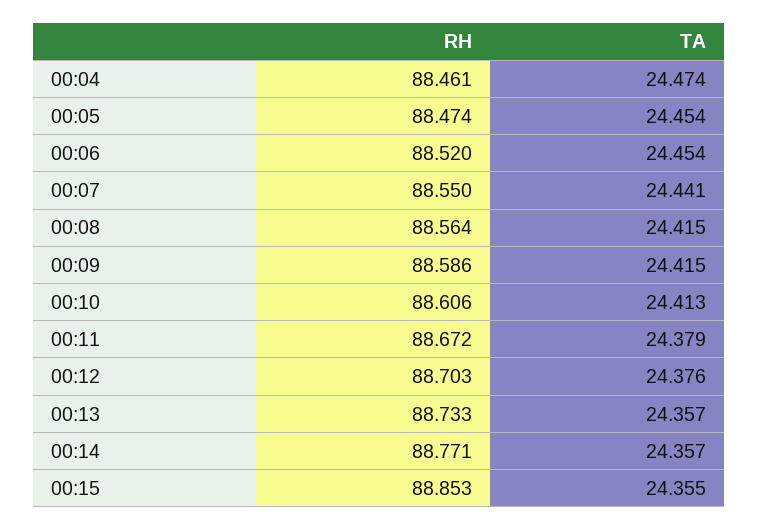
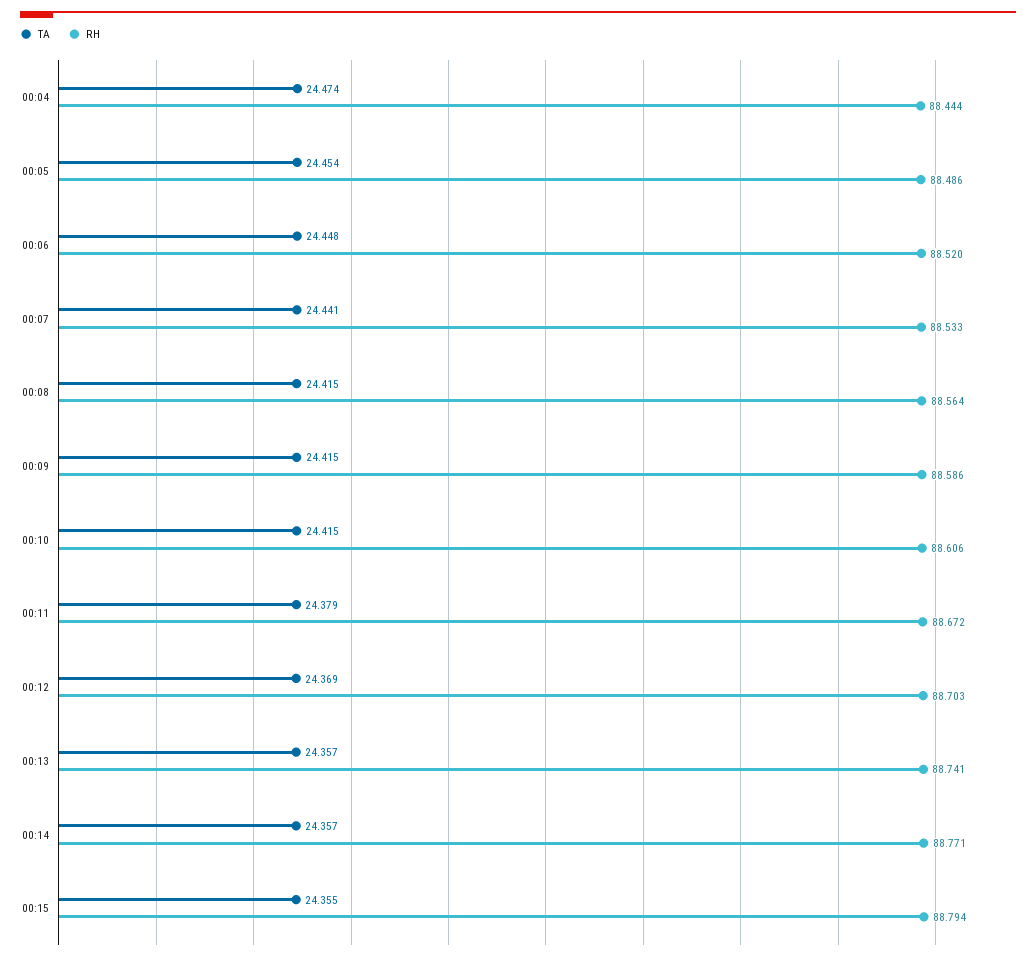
RH, 00:04: 88.461 -> 88.444
RH, 00:05: 88.474 -> 88.486
TA, 00:06: 24.454 -> 24.448
RH, 00:07: 88.55 -> 88.533
TA, 00:10: 24.413 -> 24.415
TA, 00:12: 24.376 -> 24.369
RH, 00:13: 88.733 -> 88.741
RH, 00:15: 88.853 -> 88.794

